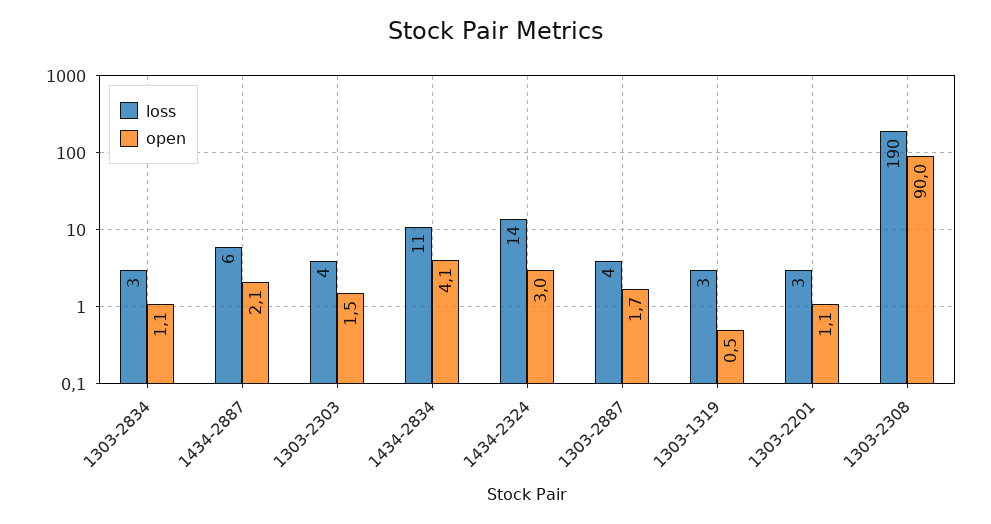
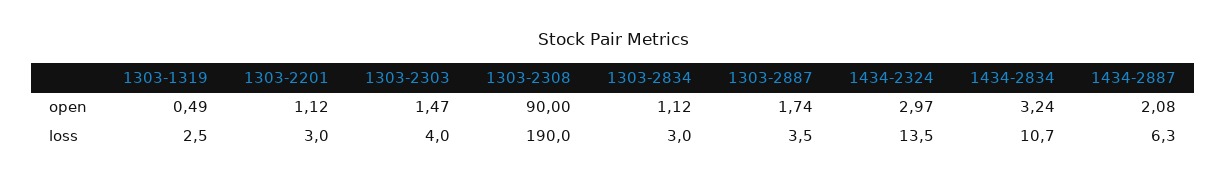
open, 1434-2834: 4.1 -> 3.24

